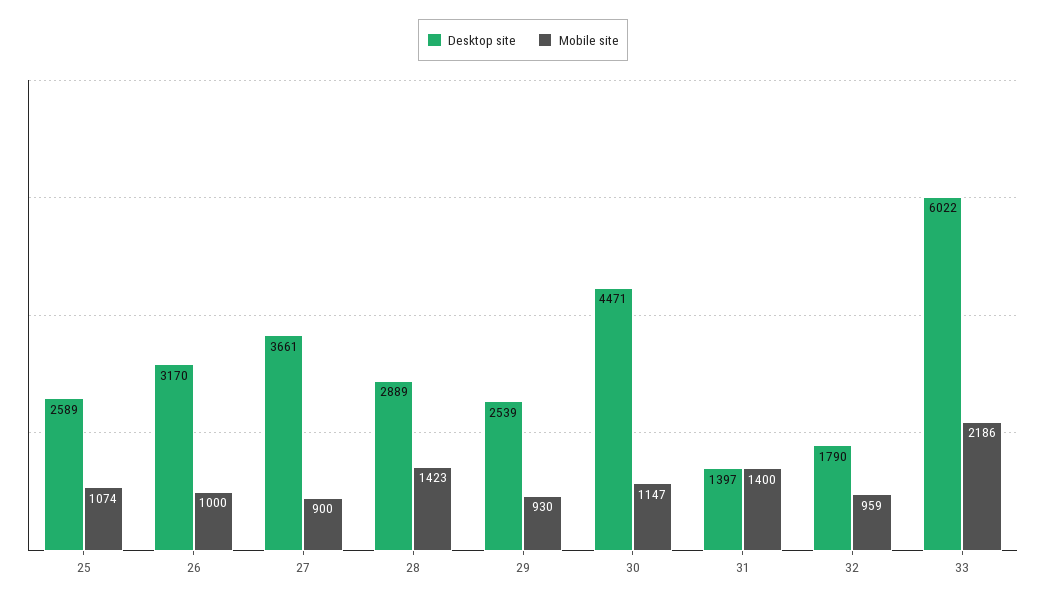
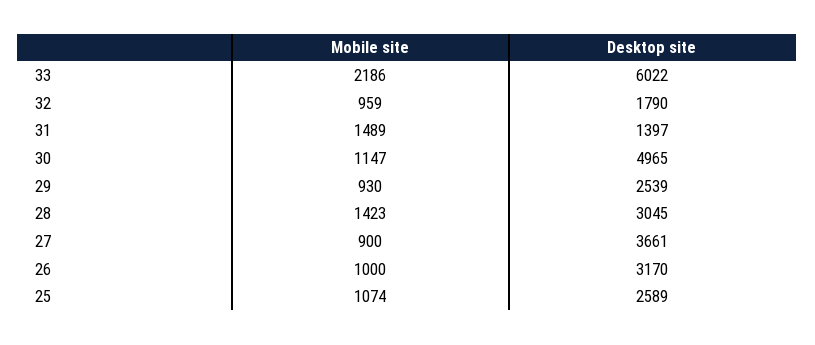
Desktop site, 28: 2889 -> 3045
Desktop site, 30: 4471 -> 4965
Mobile site, 31: 1400 -> 1489

